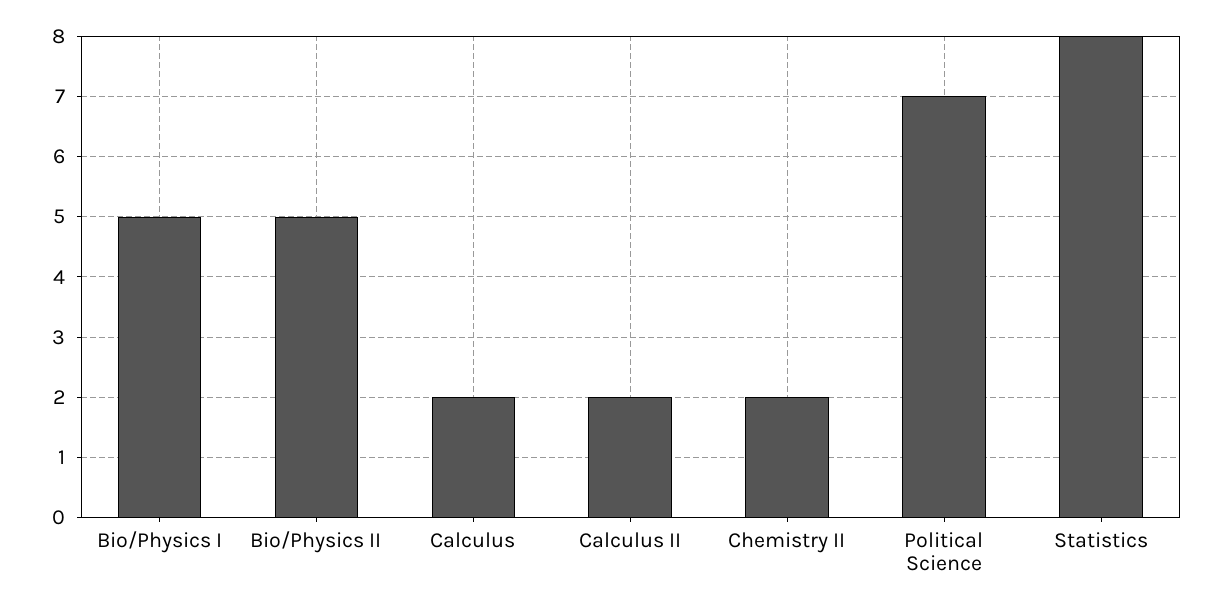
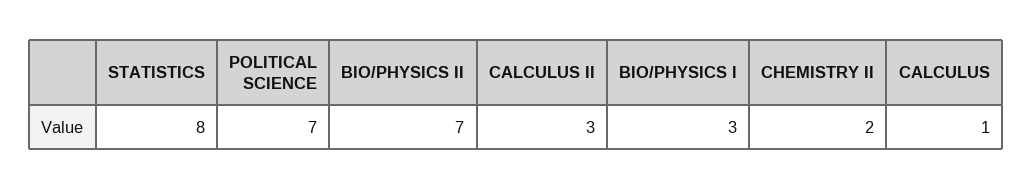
Bio/Physics I: 5 -> 3
Bio/Physics II: 5 -> 7
Calculus: 2 -> 1
Calculus II: 2 -> 3

